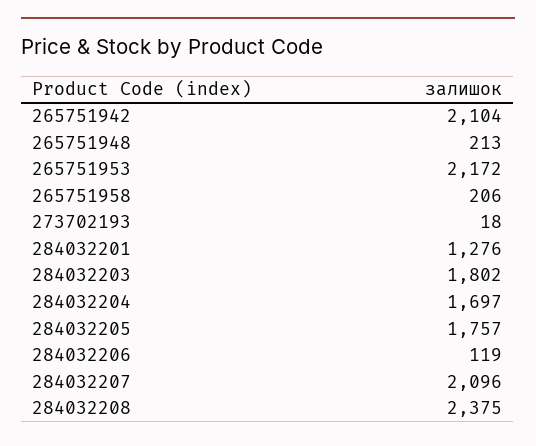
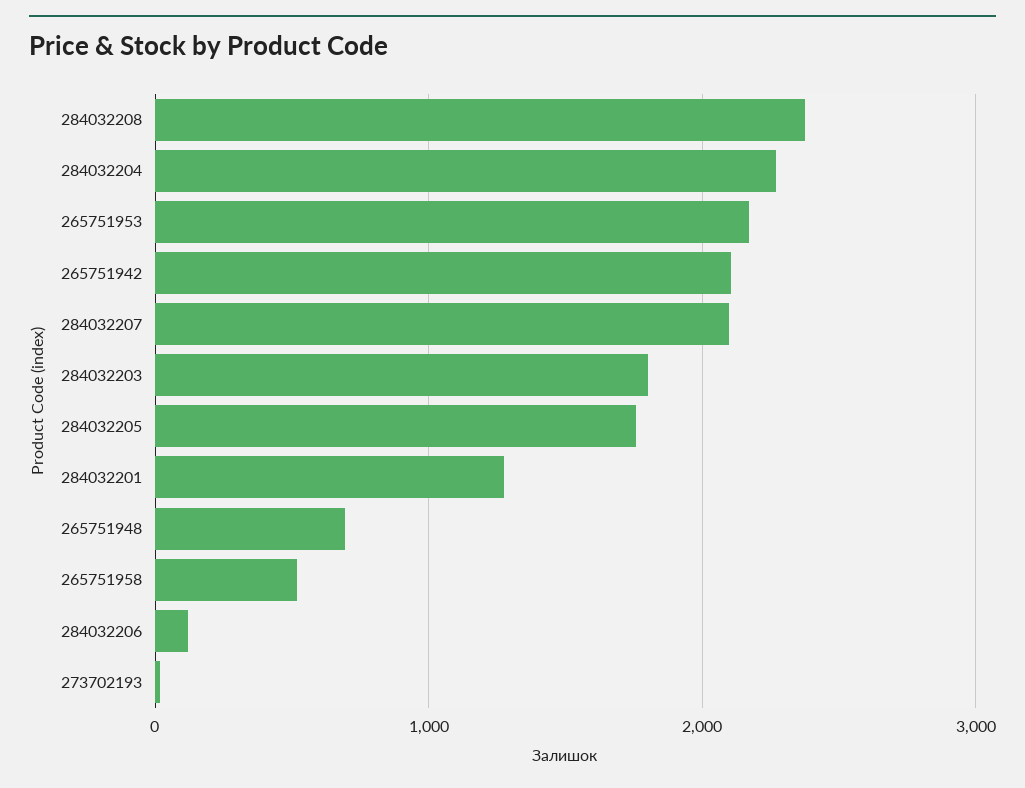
265751948: 213 -> 700
265751958: 206 -> 500
284032204: 1697 -> 2300

